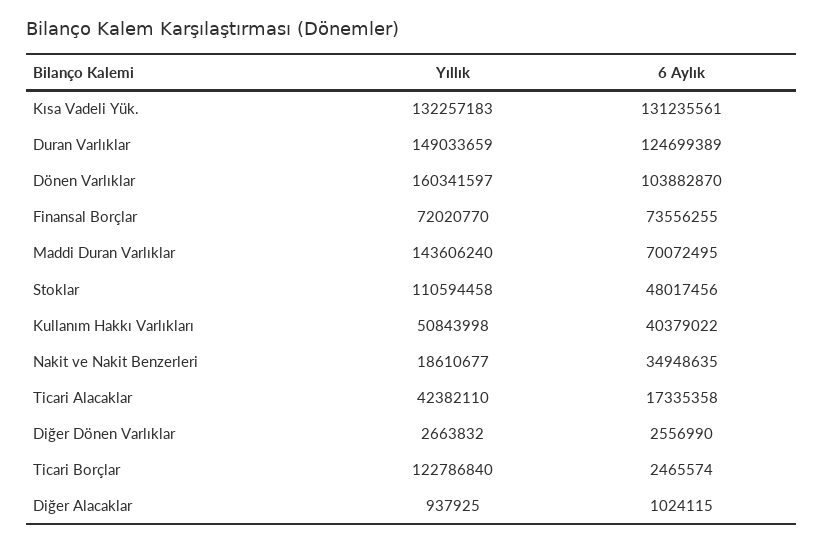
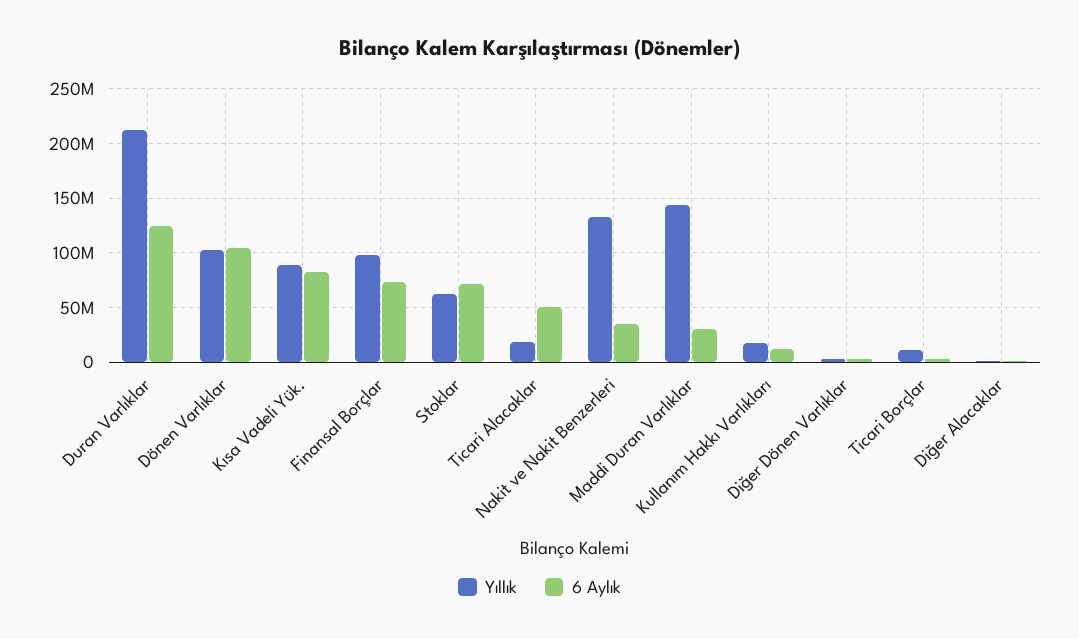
Yıllık, Kısa Vadeli Yük.: 132257183 -> 90000000
6 Aylık, Kısa Vadeli Yük.: 131235561 -> 80000000
Yıllık, Duran Varlıklar: 149033659 -> 210000000
Yıllık, Dönen Varlıklar: 160341597 -> 100000000
Yıllık, Finansal Borçlar: 72020770 -> 100000000
6 Aylık, Maddi Duran Varlıklar: 70072495 -> 30000000
Yıllık, Stoklar: 110594458 -> 60000000
6 Aylık, Stoklar: 48017456 -> 70000000
Yıllık, Kullanım Hakkı Varlıkları: 50843998 -> 20000000
6 Aylık, Kullanım Hakkı Varlıkları: 40379022 -> 10000000
Yıllık, Nakit ve Nakit Benzerleri: 18610677 -> 130000000
Yıllık, Ticari Alacaklar: 42382110 -> 20000000
6 Aylık, Ticari Alacaklar: 17335358 -> 50000000
Yıllık, Ticari Borçlar: 122786840 -> 10000000

